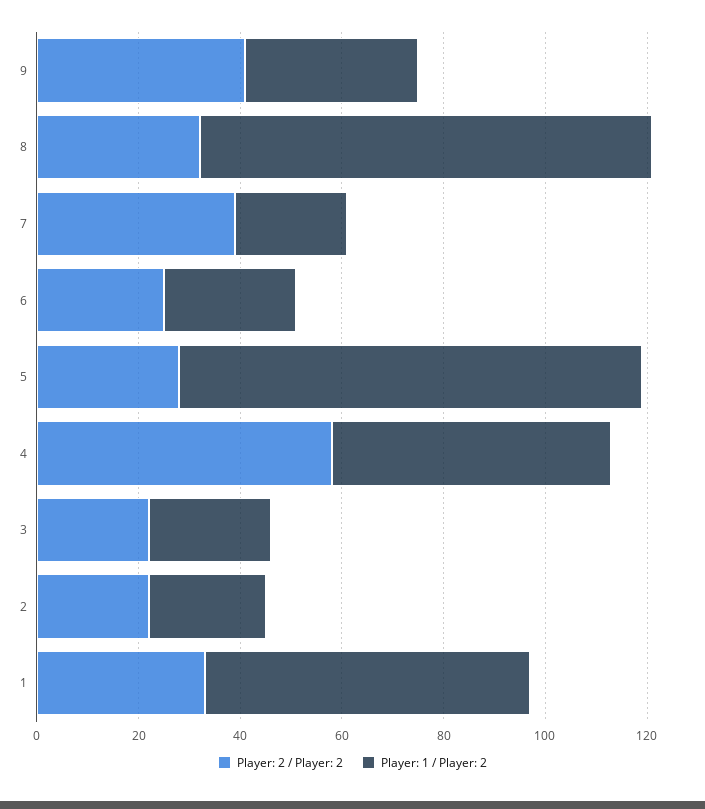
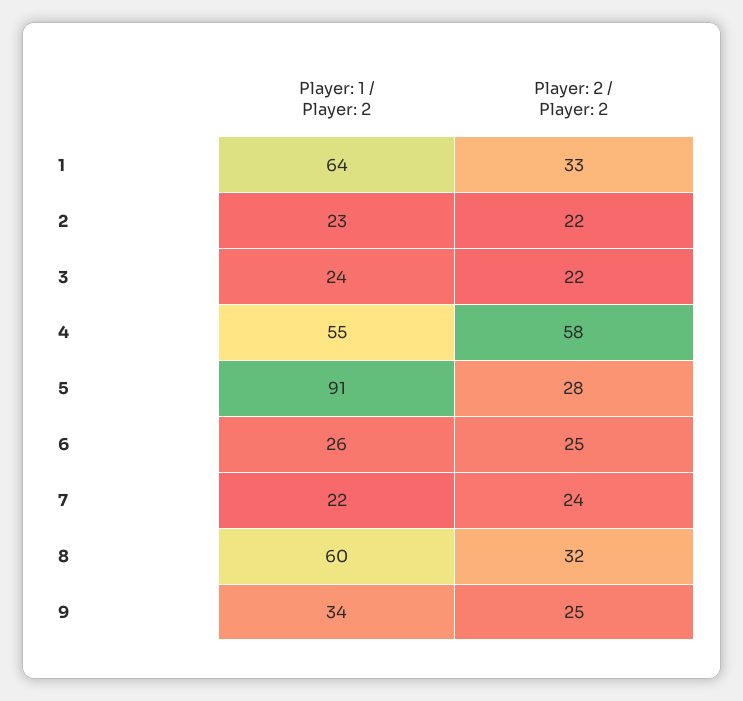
Player: 2 / Player: 2, 9: 40 -> 25
Player: 1 / Player: 2, 8: 90 -> 60
Player: 2 / Player: 2, 7: 40 -> 24

